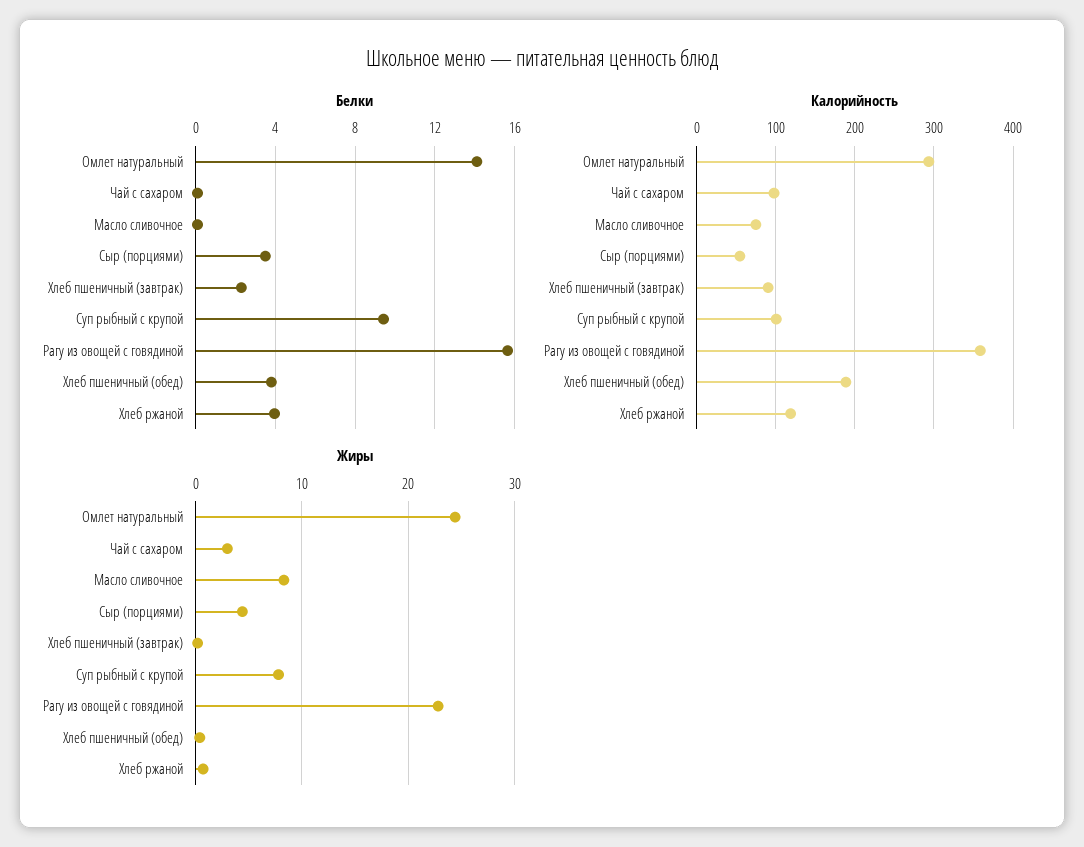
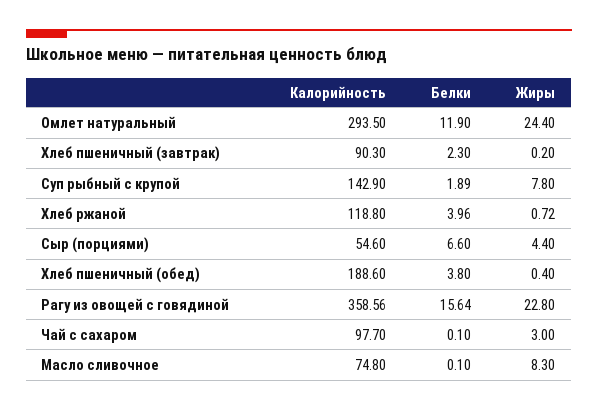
Белки, Омлет натуральный: 14 -> 11.9
Белки, Сыр (порциями): 3.5 -> 6.6
Белки, Суп рыбный с крупой: 9.5 -> 1.89
Калорийность, Суп рыбный с крупой: 100 -> 142.9

